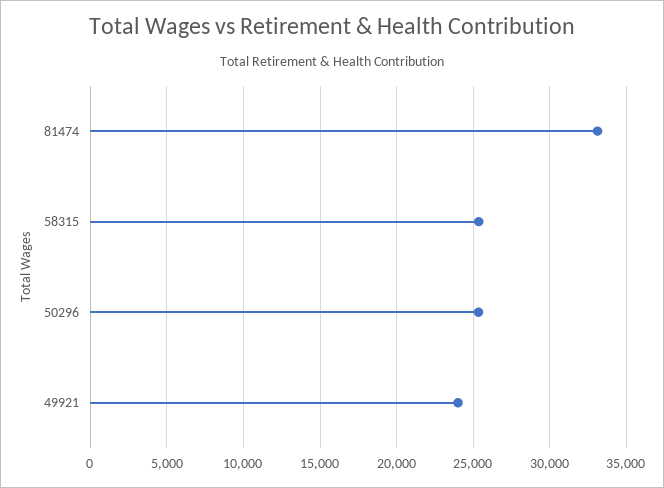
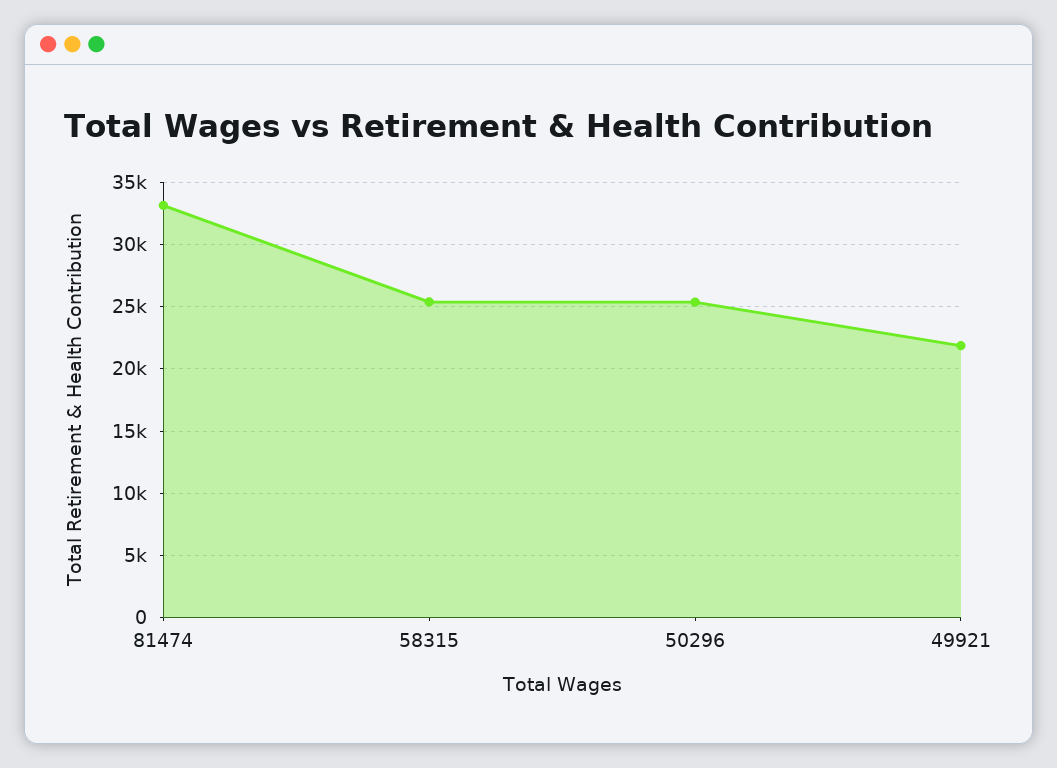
49921: 24000 -> 22000

